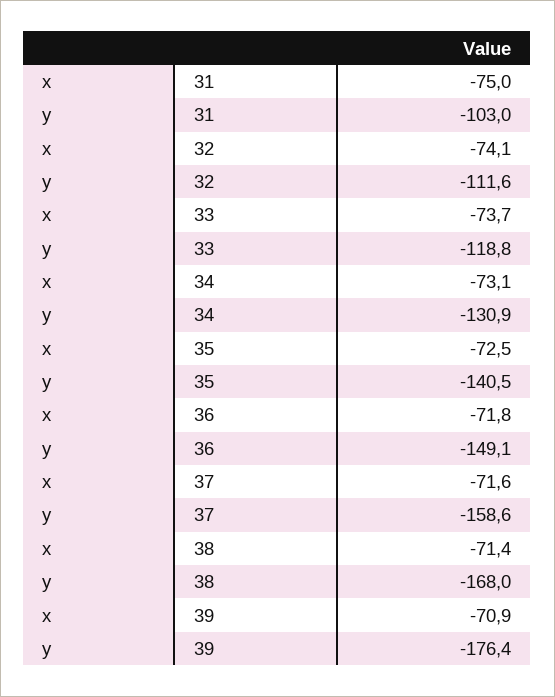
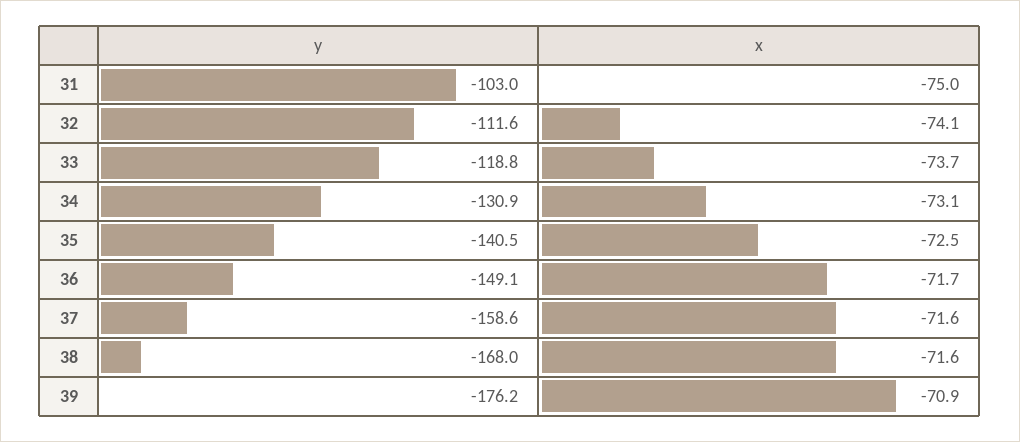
x, 36: -71.8 -> -71.7
x, 38: -71.4 -> -71.6
y, 39: -176.4 -> -176.2

